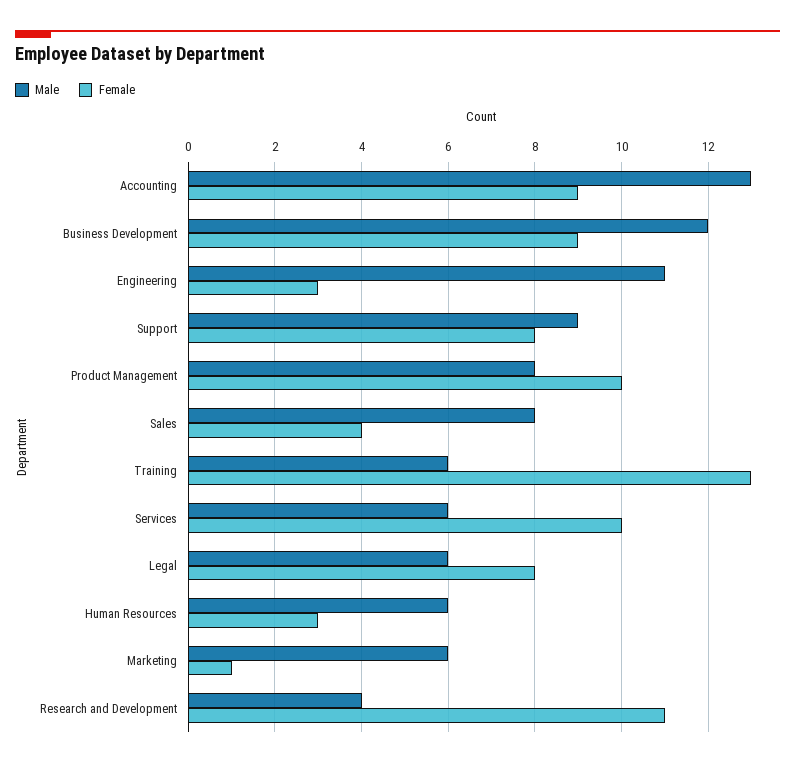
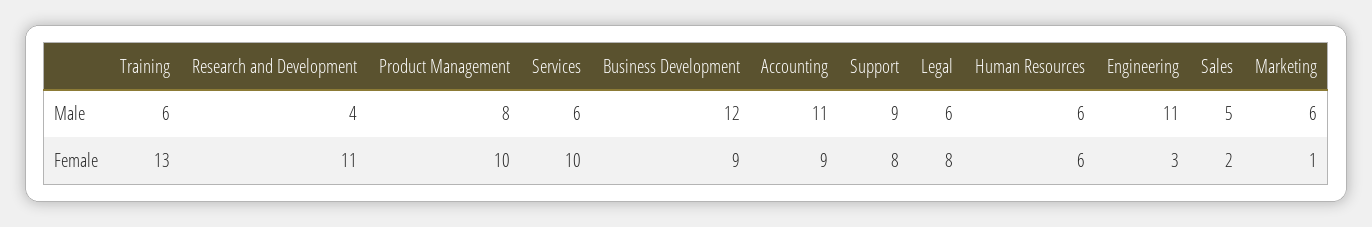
Male, Accounting: 13 -> 11
Male, Sales: 8 -> 5
Female, Sales: 4 -> 2
Female, Human Resources: 3 -> 6

